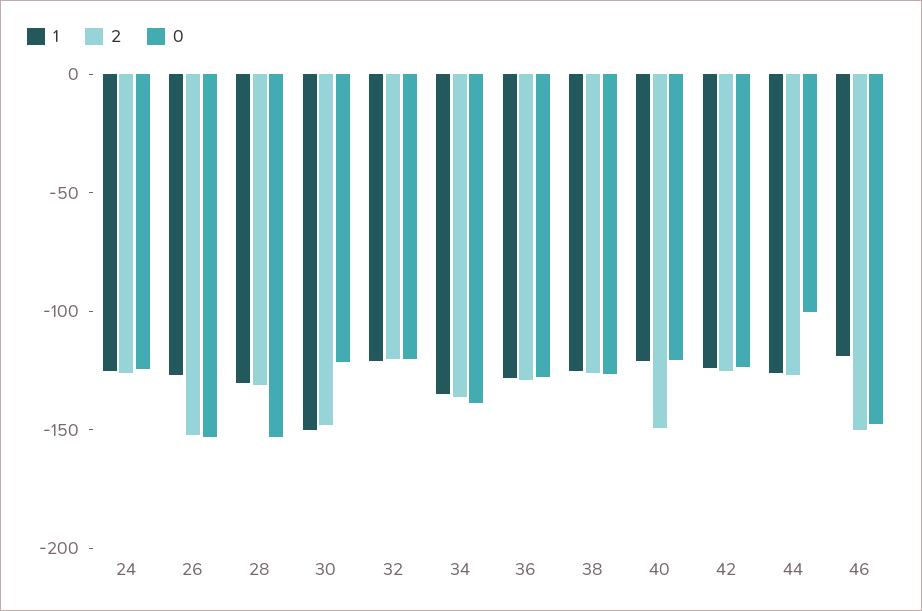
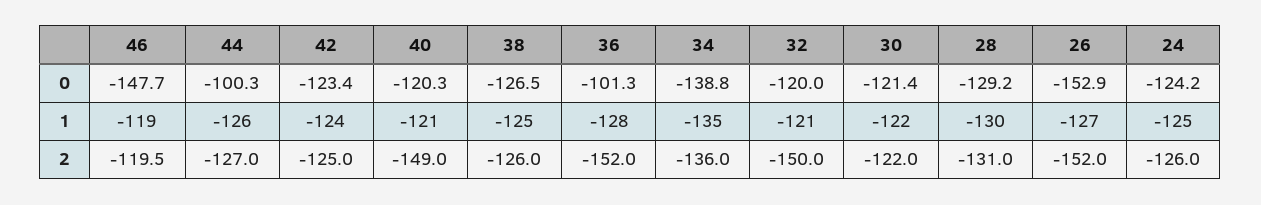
0, 28: -150 -> -129.2
1, 30: -150 -> -122
2, 30: -150 -> -122
2, 32: -120 -> -150
2, 36: -130 -> -152
0, 36: -130 -> -101.3
2, 46: -150 -> -119.5

